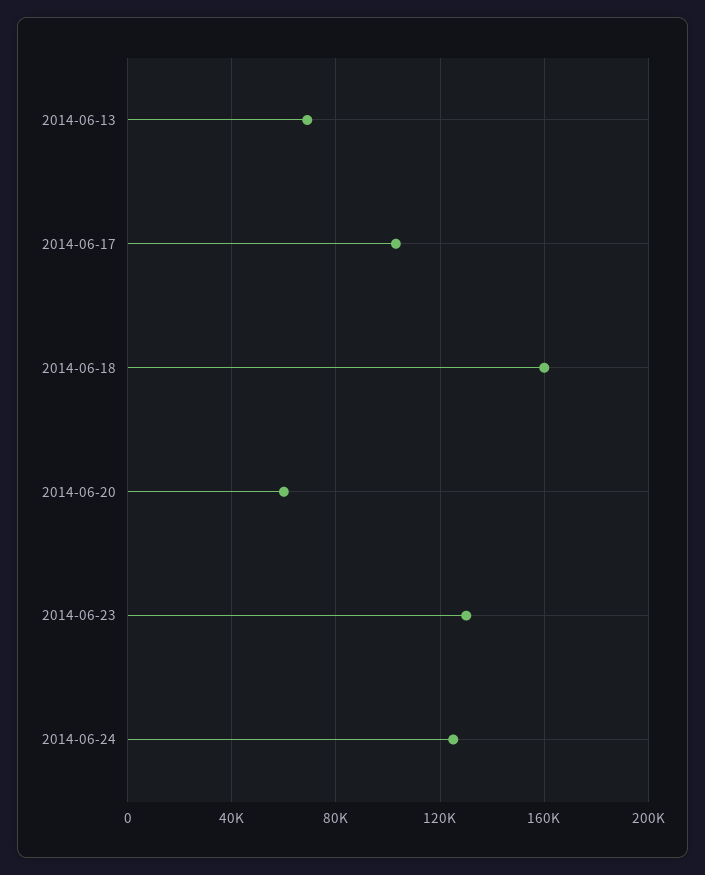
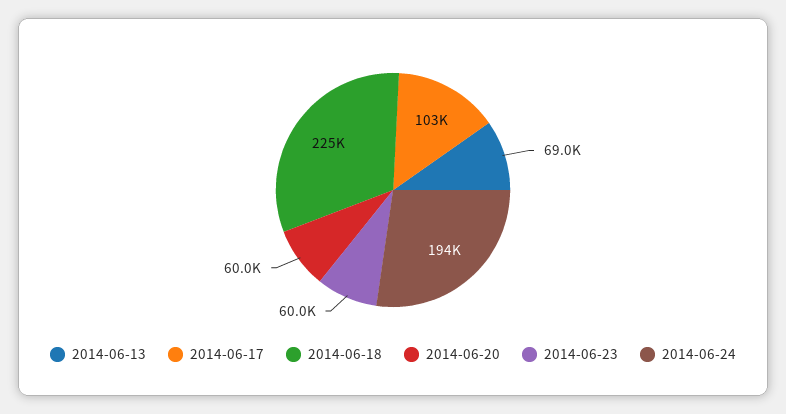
2014-06-18: 160000 -> 225000
2014-06-23: 130000 -> 60000
2014-06-24: 125000 -> 194000

